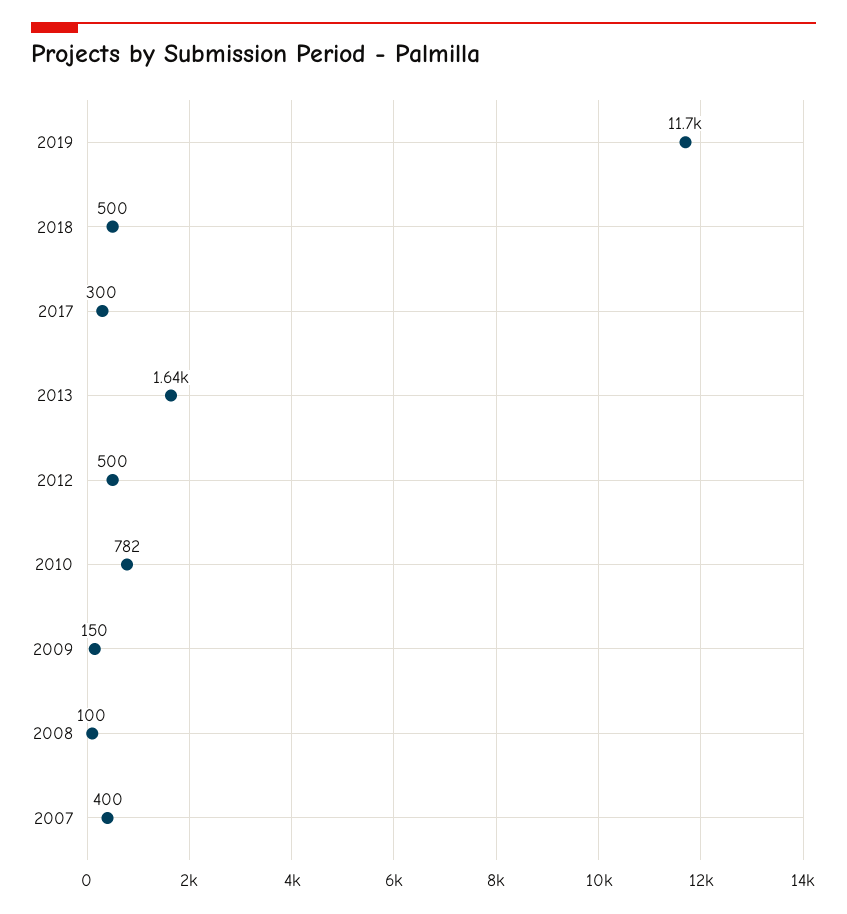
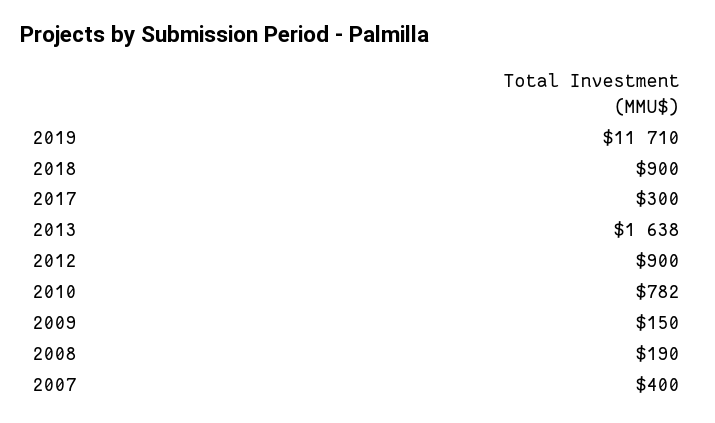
2018: 500 -> 900
2012: 500 -> 900
2008: 100 -> 190

